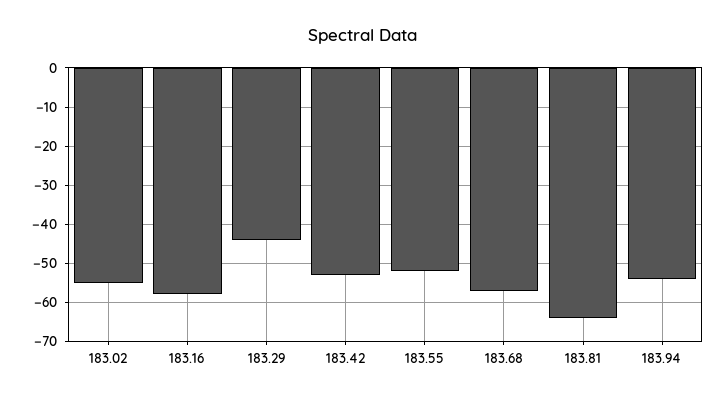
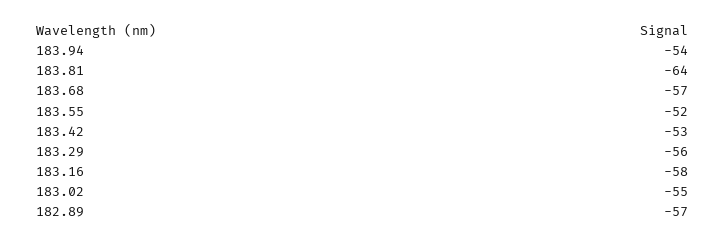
183.29: -45 -> -56
182.89: none -> -57

